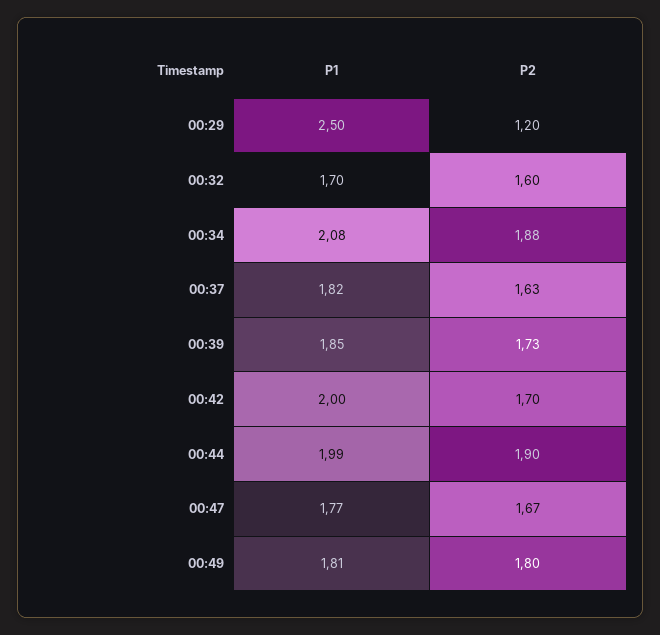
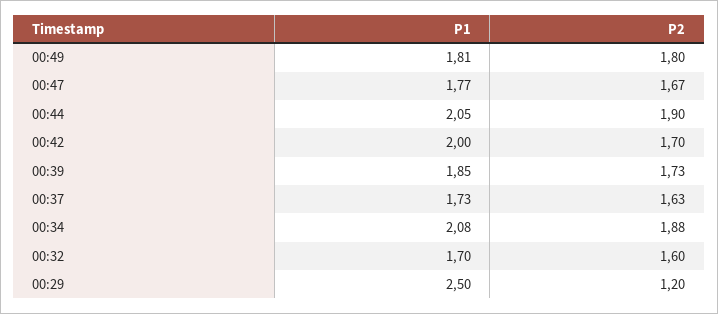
P1, 00:37: 1.82 -> 1.73
P1, 00:44: 1.99 -> 2.05

